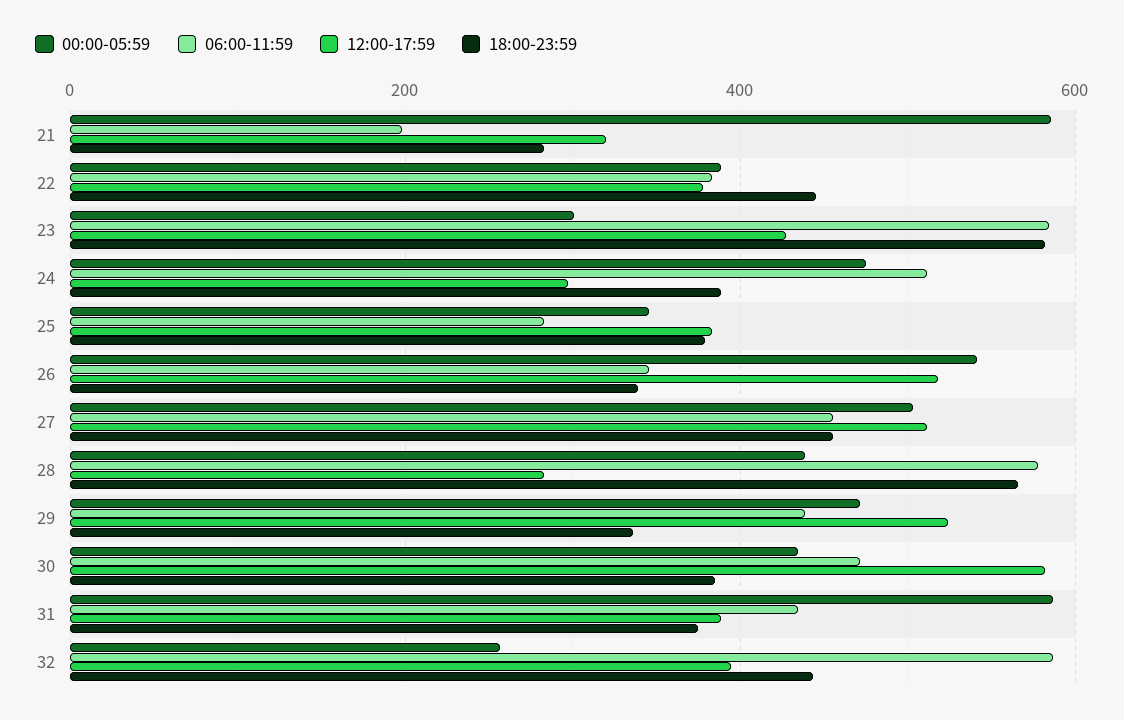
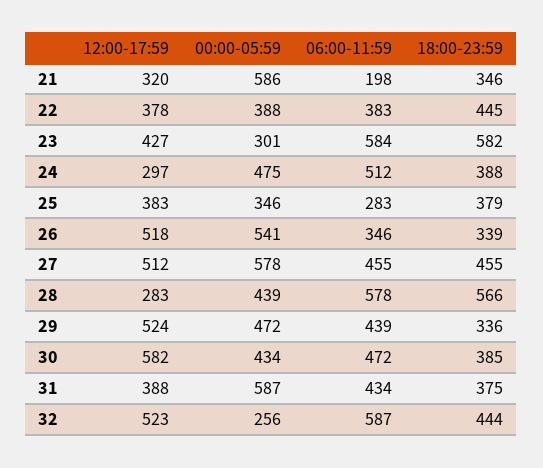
18:00-23:59, 21: 280 -> 346
00:00-05:59, 27: 500 -> 578
12:00-17:59, 32: 400 -> 523

